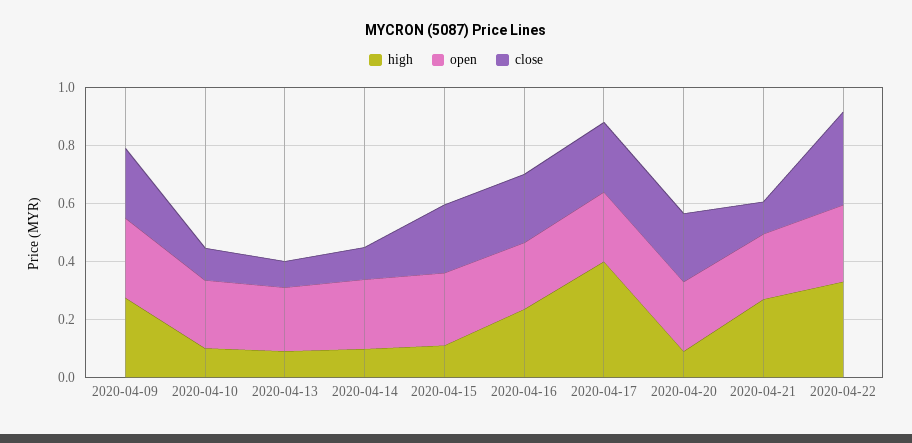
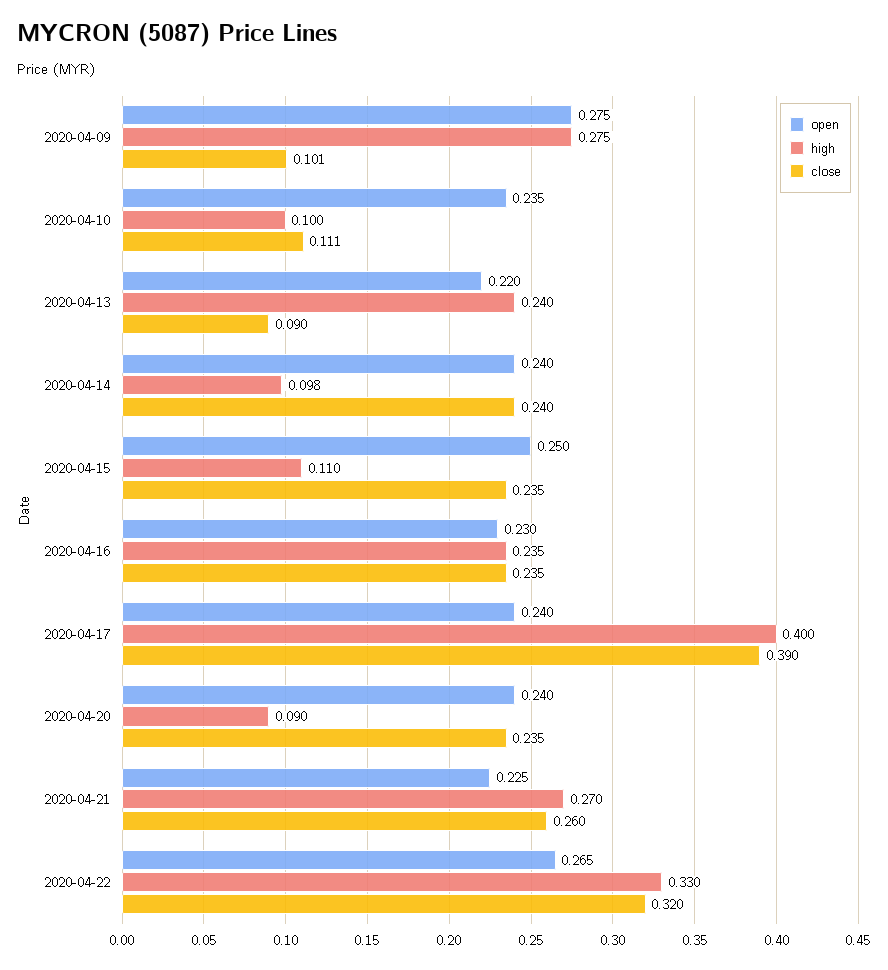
close, 2020-04-09: 0.25 -> 0.101
high, 2020-04-13: 0.1 -> 0.24
close, 2020-04-14: 0.1 -> 0.24
close, 2020-04-17: 0.25 -> 0.39
close, 2020-04-21: 0.1 -> 0.26

